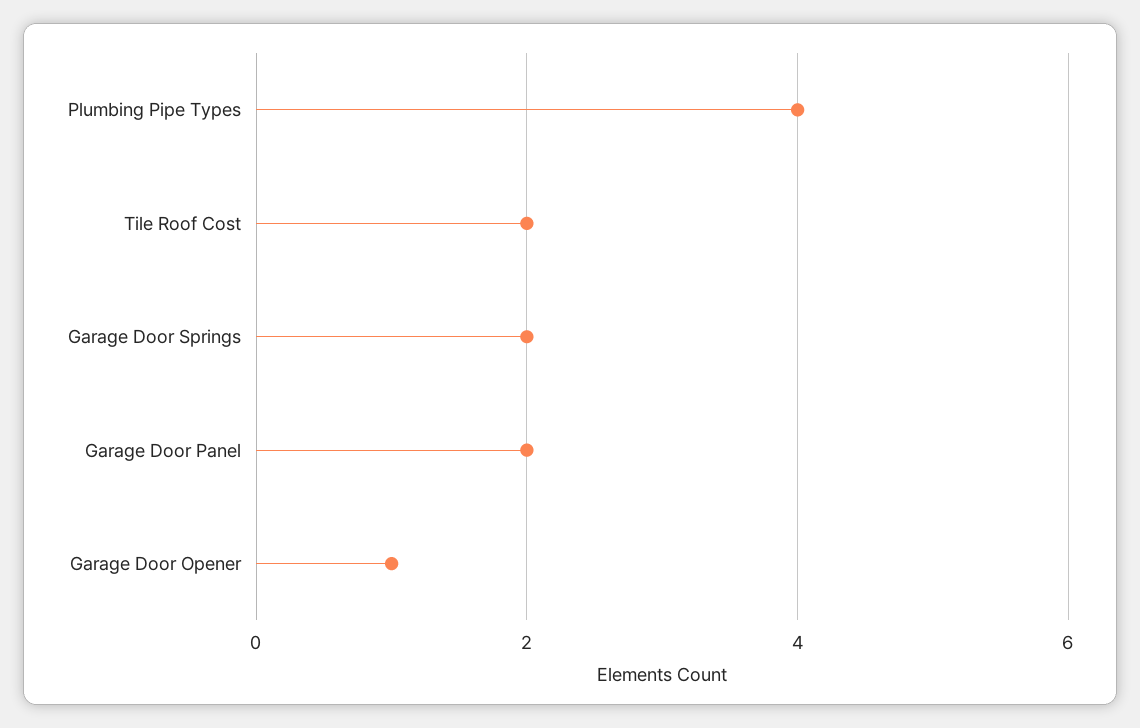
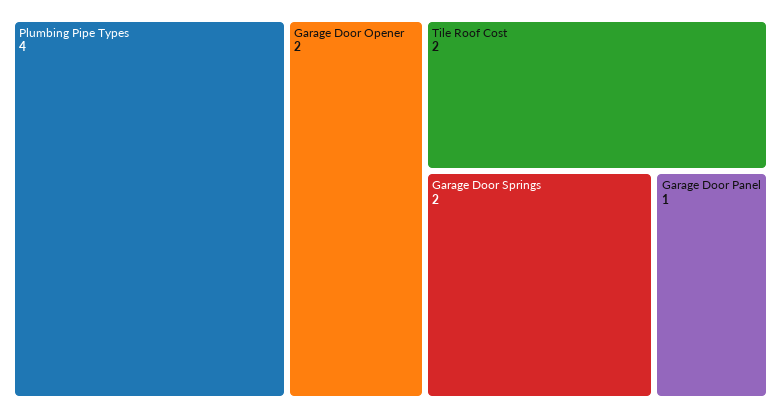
Garage Door Panel: 2 -> 1
Garage Door Opener: 1 -> 2

